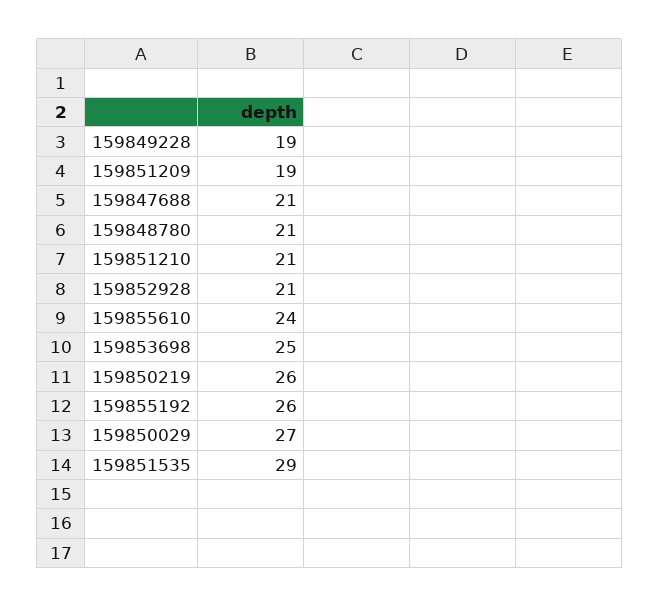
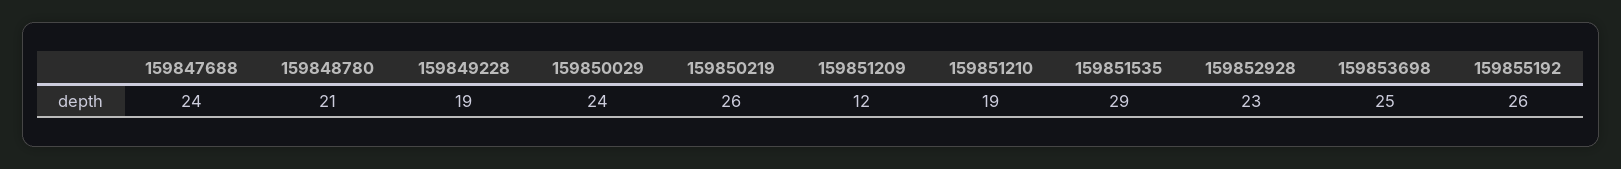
159851209: 19 -> 12
159847688: 21 -> 24
159851210: 21 -> 19
159852928: 21 -> 23
159855610: 24 -> none
159850029: 27 -> 24

